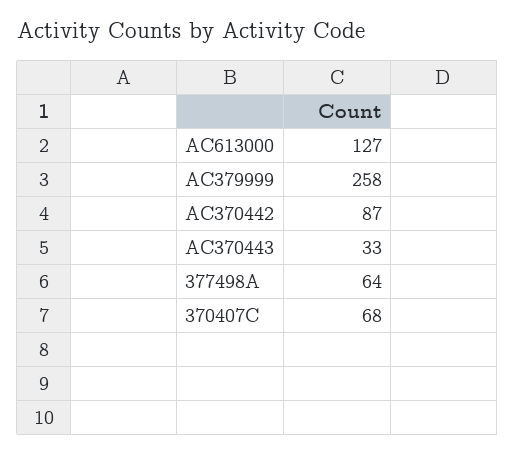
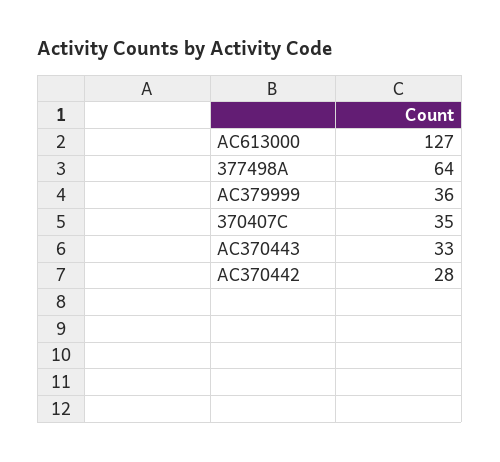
AC379999: 258 -> 36
AC370442: 87 -> 28
370407C: 68 -> 35

